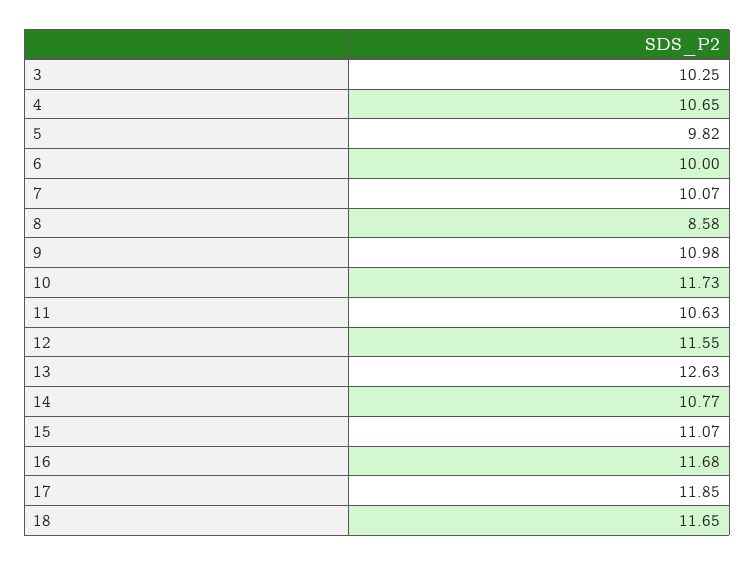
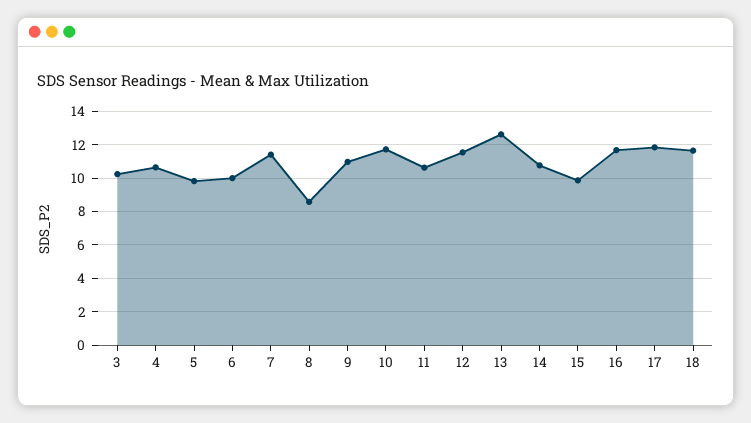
7: 10.07 -> 11.5
15: 11.07 -> 10

